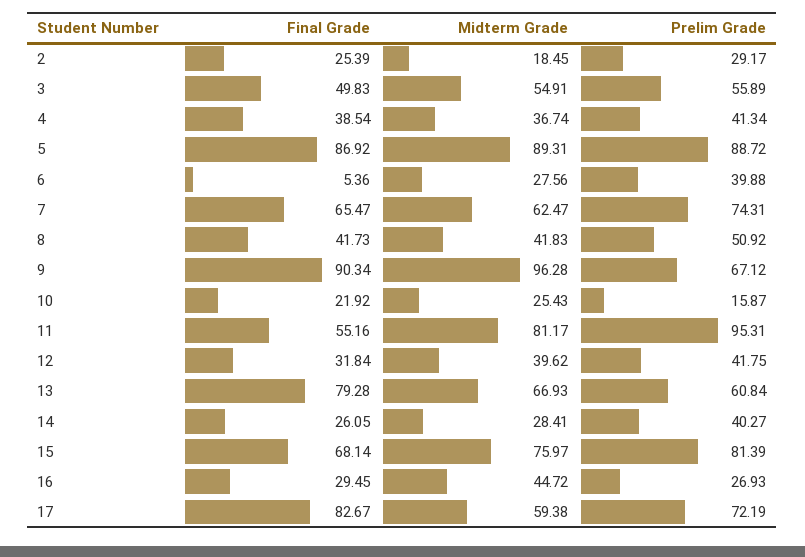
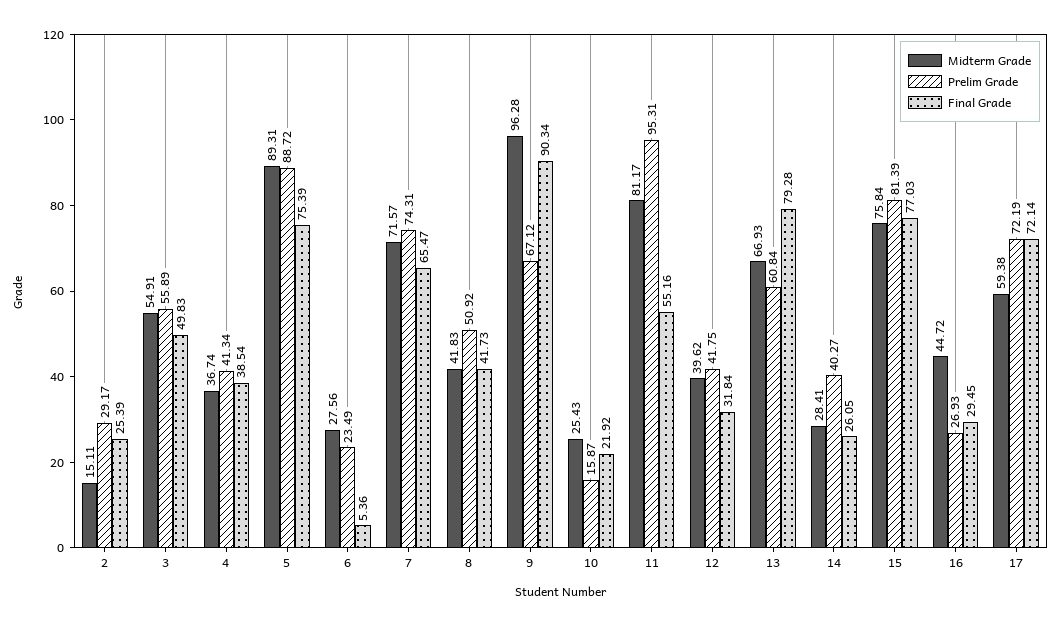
Midterm Grade, 2: 18.45 -> 15.11
Final Grade, 5: 86.92 -> 75.39
Prelim Grade, 6: 39.88 -> 23.49
Midterm Grade, 7: 62.47 -> 71.57
Final Grade, 15: 68.14 -> 77.03
Midterm Grade, 15: 75.97 -> 75.84
Final Grade, 17: 82.67 -> 72.14

